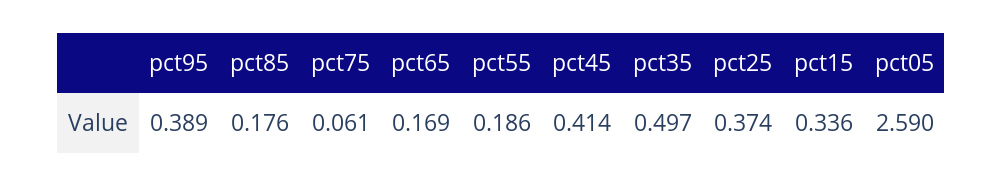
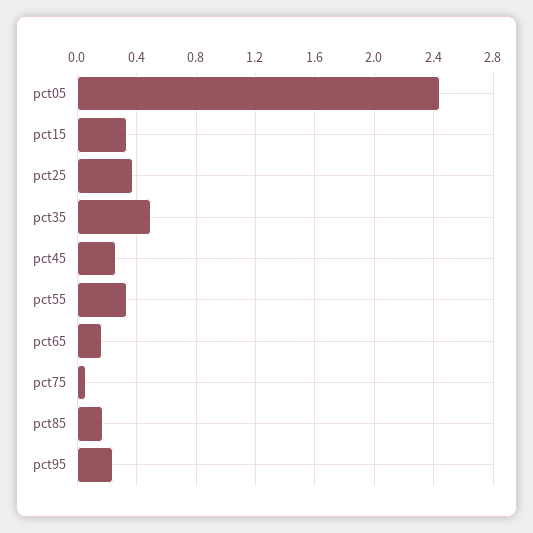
pct95: 0.389 -> 0.25
pct55: 0.186 -> 0.35
pct45: 0.414 -> 0.25
pct05: 2.59 -> 2.45

